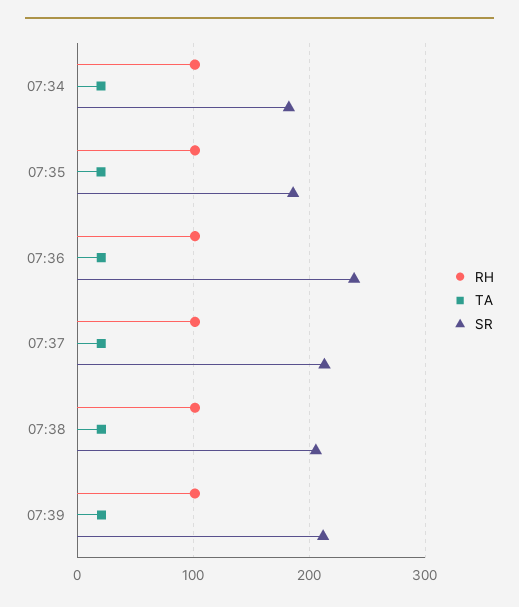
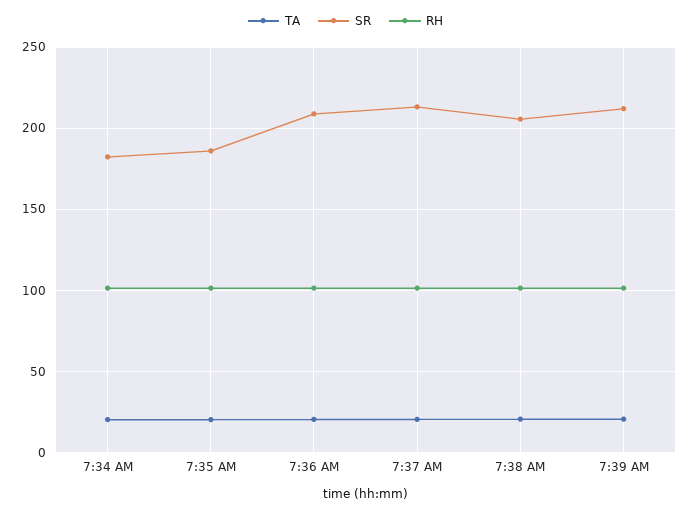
SR, 07:36: 240 -> 210

